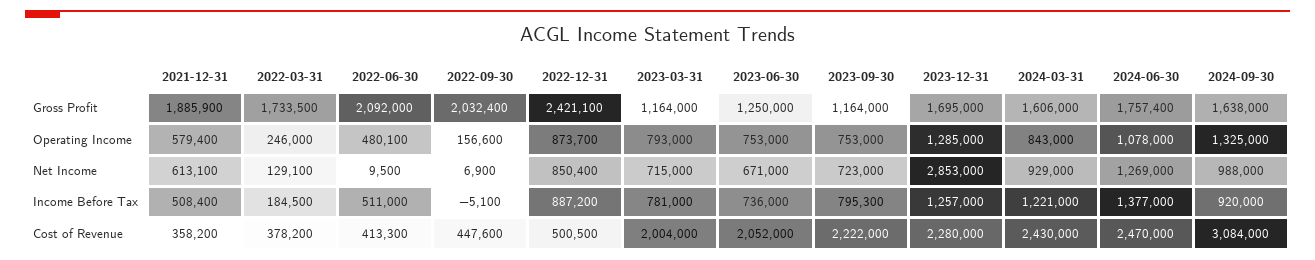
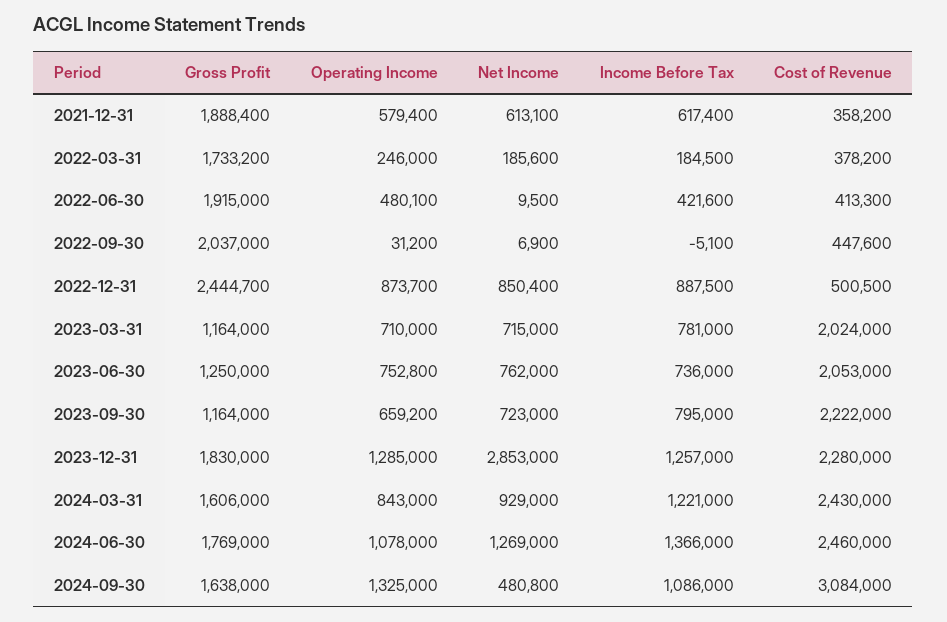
2021-12-31, Gross Profit: 1885900 -> 1888400
2022-03-31, Gross Profit: 1733500 -> 1733200
2022-06-30, Gross Profit: 2092000 -> 1915000
2022-09-30, Gross Profit: 2032400 -> 2037000
2022-12-31, Gross Profit: 2421100 -> 2444700
2023-12-31, Gross Profit: 1695000 -> 1830000
2024-06-30, Gross Profit: 1757400 -> 1769000
2022-09-30, Operating Income: 156600 -> 31200
2023-03-31, Operating Income: 793000 -> 710000
2023-06-30, Operating Income: 753000 -> 752800
2023-09-30, Operating Income: 753000 -> 659200
2022-03-31, Net Income: 129100 -> 185600
2023-06-30, Net Income: 671000 -> 762000
2024-09-30, Net Income: 988000 -> 480800
2021-12-31, Income Before Tax: 508400 -> 617400
2022-06-30, Income Before Tax: 511000 -> 421600
2022-12-31, Income Before Tax: 887200 -> 887500
2023-09-30, Income Before Tax: 795300 -> 795000
2024-06-30, Income Before Tax: 1377000 -> 1366000
2024-09-30, Income Before Tax: 920000 -> 1086000
2023-03-31, Cost of Revenue: 2004000 -> 2024000
2023-06-30, Cost of Revenue: 2052000 -> 2053000
2024-06-30, Cost of Revenue: 2470000 -> 2460000

